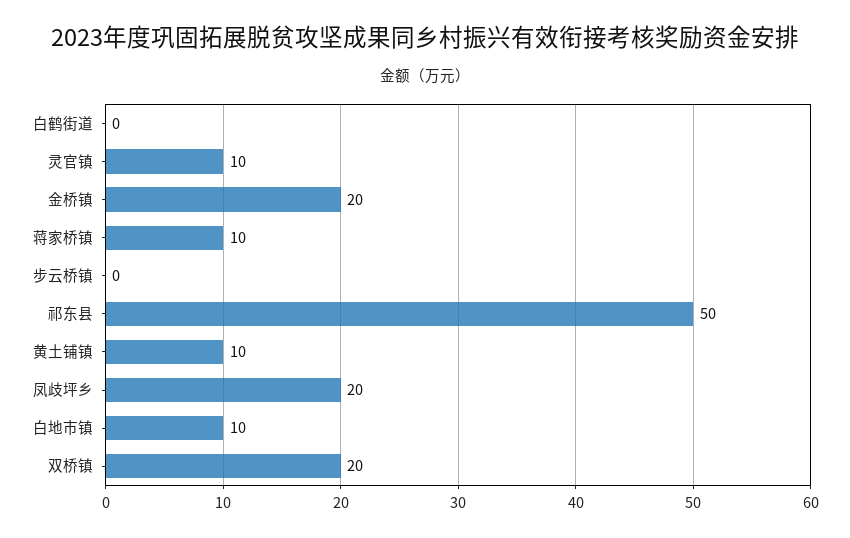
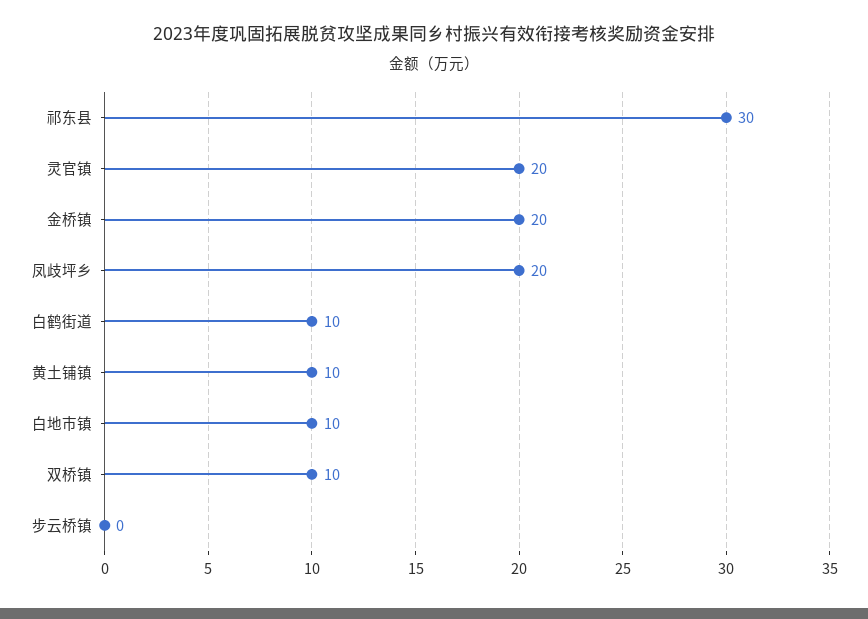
白鹤街道: 0 -> 10
灵官镇: 10 -> 20
蒋家桥镇: 10 -> none
祁东县: 50 -> 30
双桥镇: 20 -> 10

